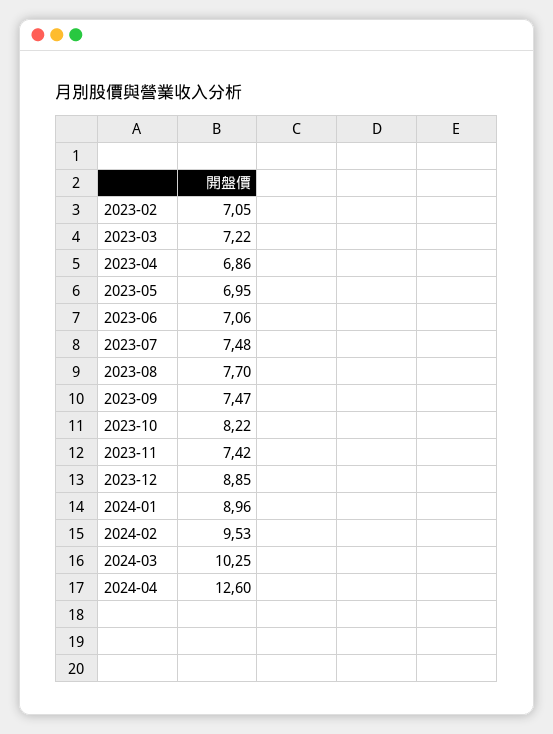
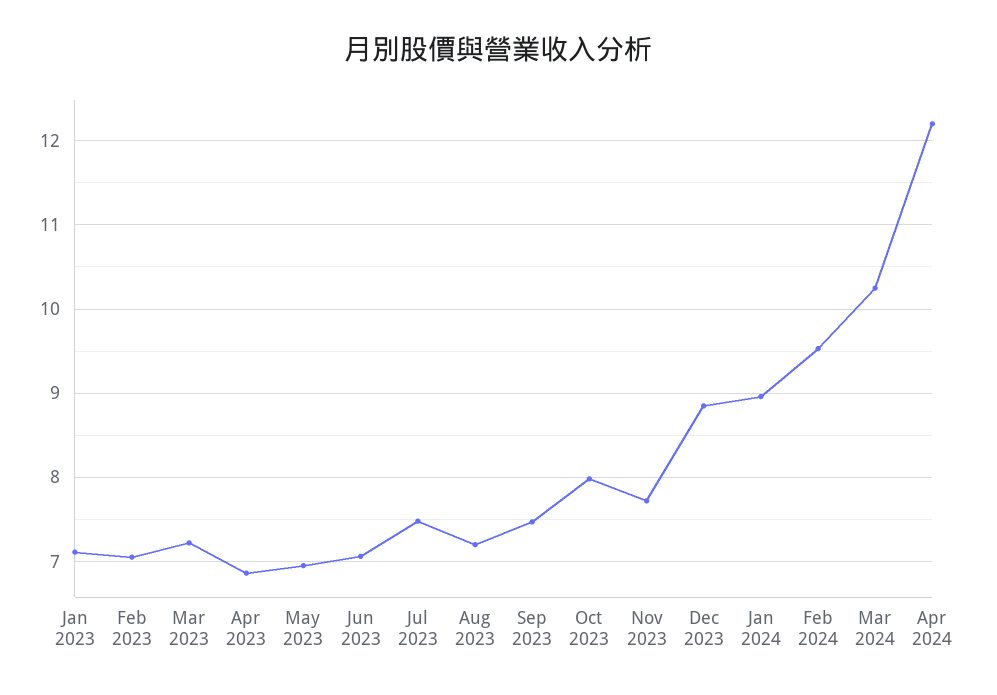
2023-08: 7.7 -> 7.2
2023-10: 8.22 -> 8
2023-11: 7.42 -> 7.7
2024-04: 12.6 -> 12.2
Jan 2023: none -> 7.1

